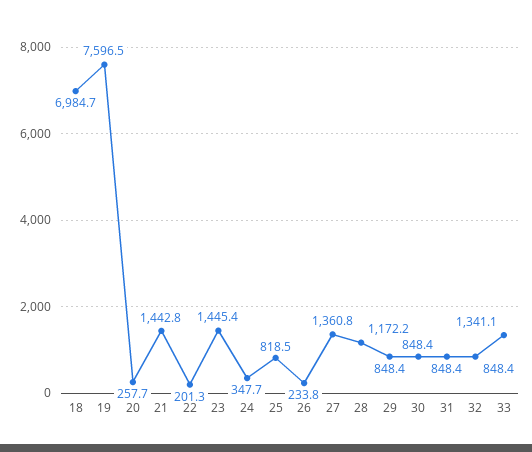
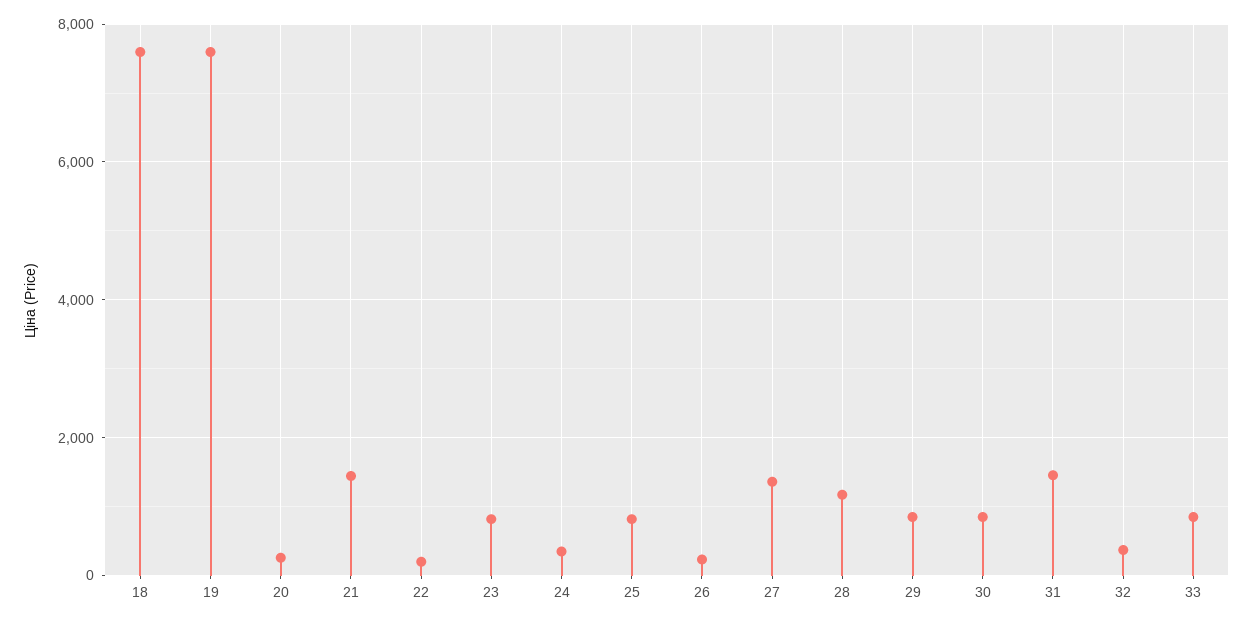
18: 6984.7 -> 7600
23: 1445.4 -> 800
31: 848.4 -> 1400
32: 848.4 -> 400
33: 1341.1 -> 800

